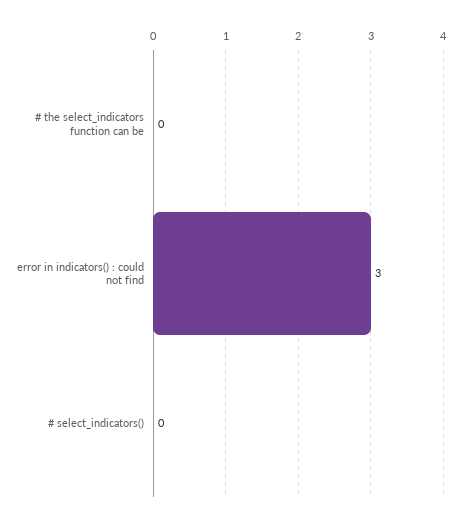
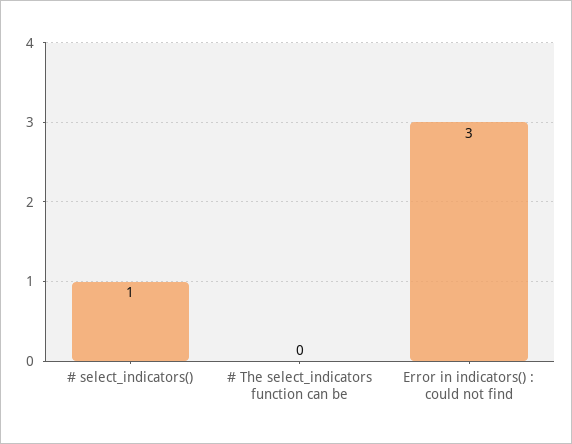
# select_indicators(): 0 -> 1

